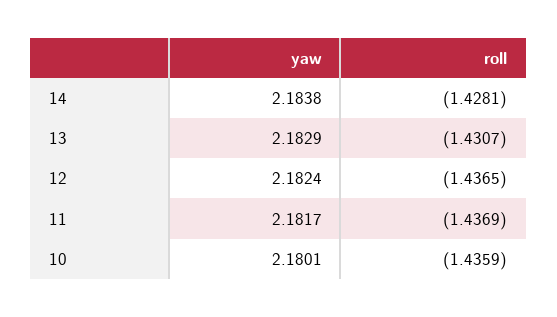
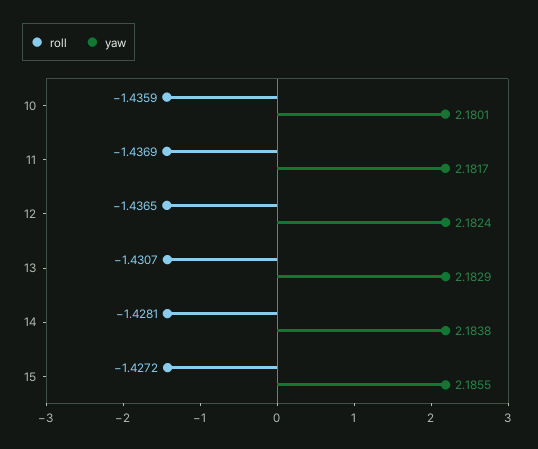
roll, 15: none -> -1.4272
yaw, 15: none -> 2.1855

